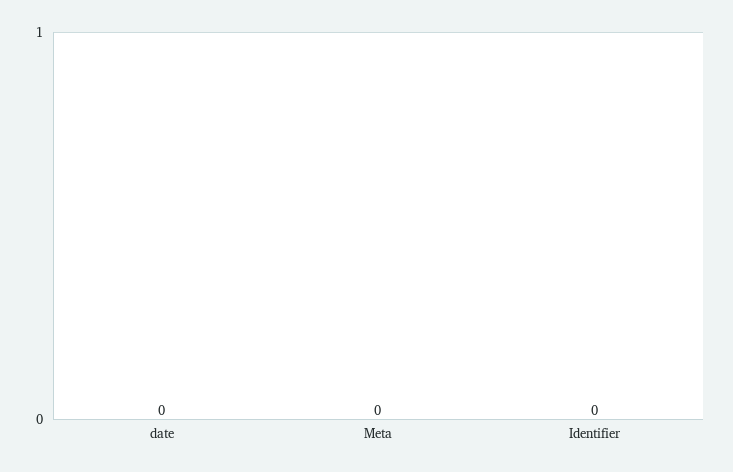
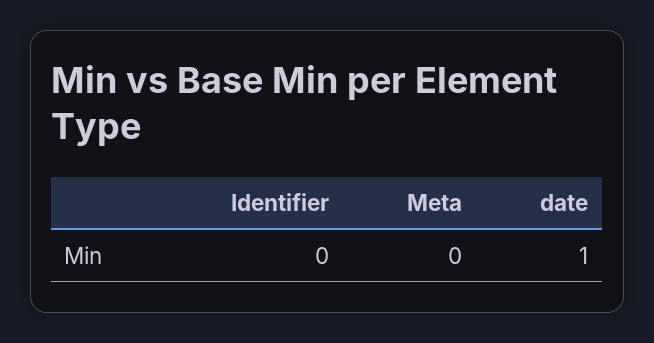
date: 0 -> 1

